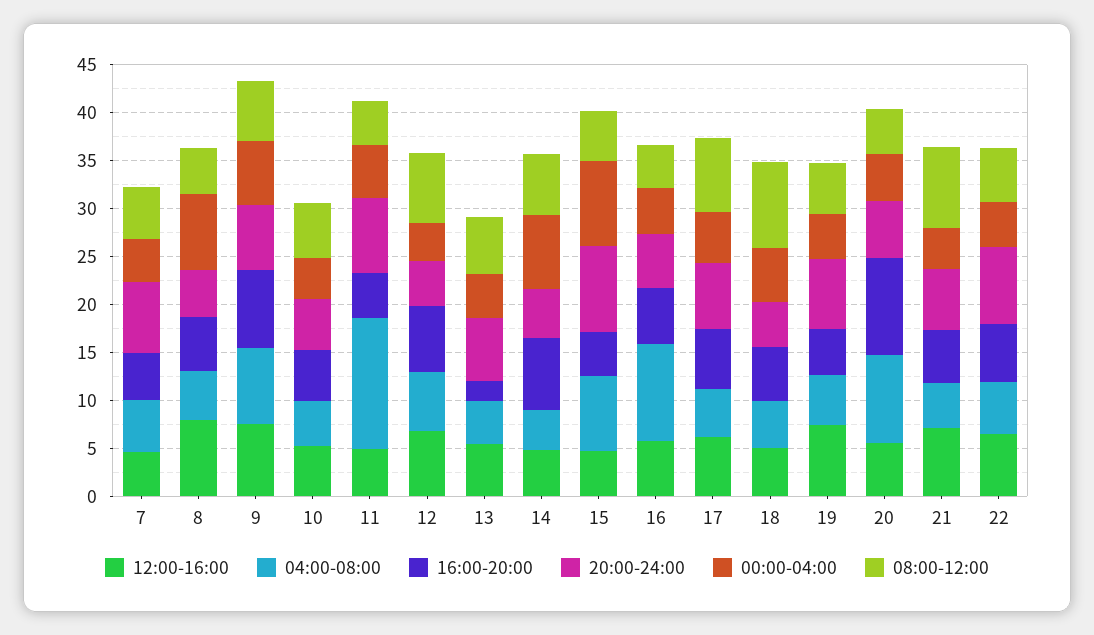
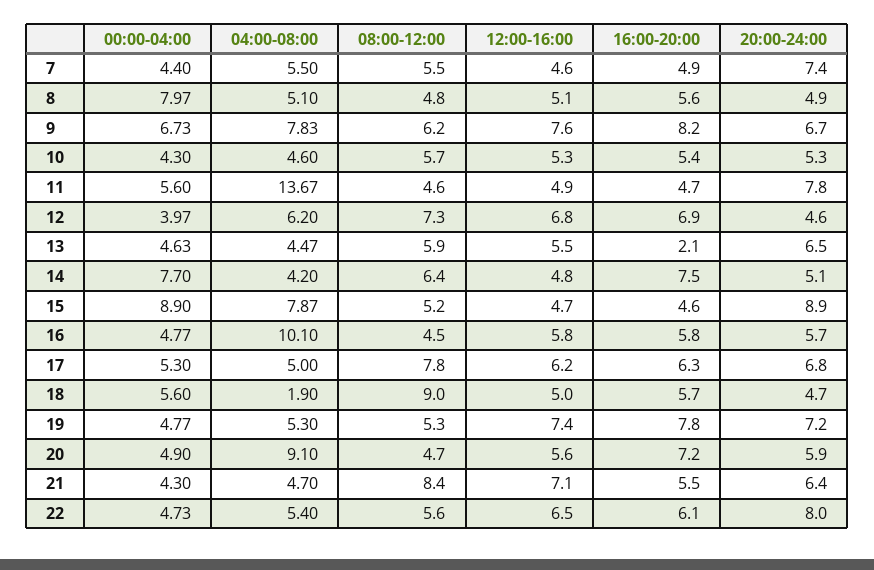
12:00-16:00, 8: 8 -> 5.1
04:00-08:00, 18: 5 -> 1.9
16:00-20:00, 19: 5 -> 7.8
16:00-20:00, 20: 10 -> 7.2

